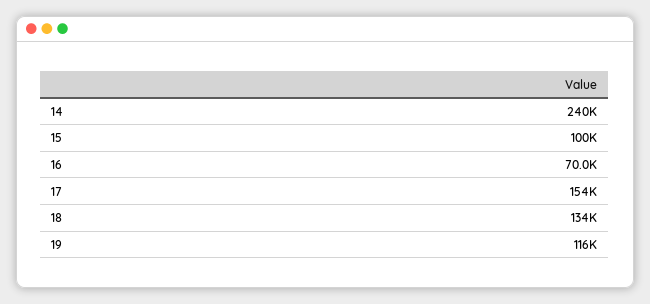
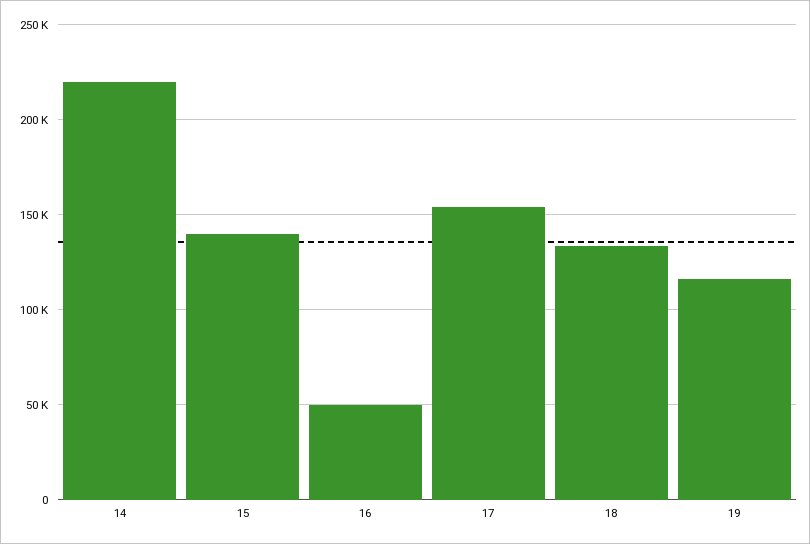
14: 240000 -> 220000
15: 100000 -> 140000
16: 70000 -> 50000

